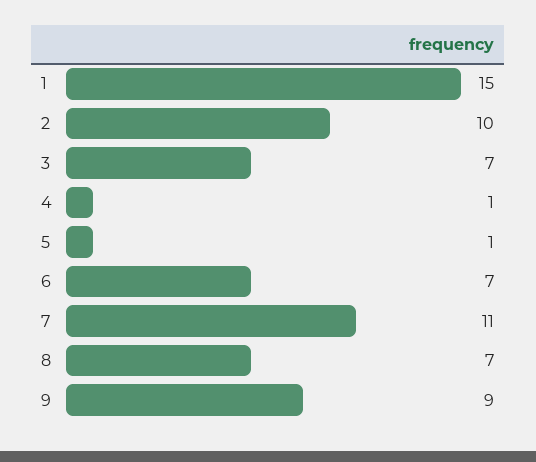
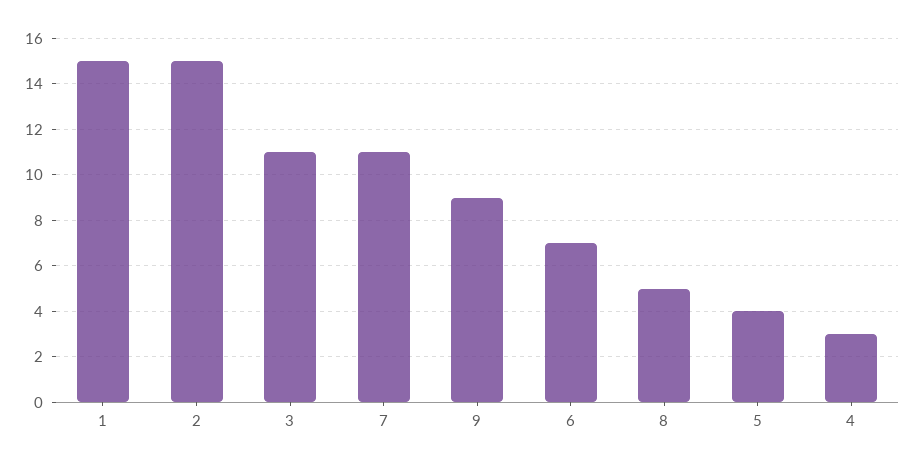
2: 10 -> 15
3: 7 -> 11
4: 1 -> 3
5: 1 -> 4
8: 7 -> 5

